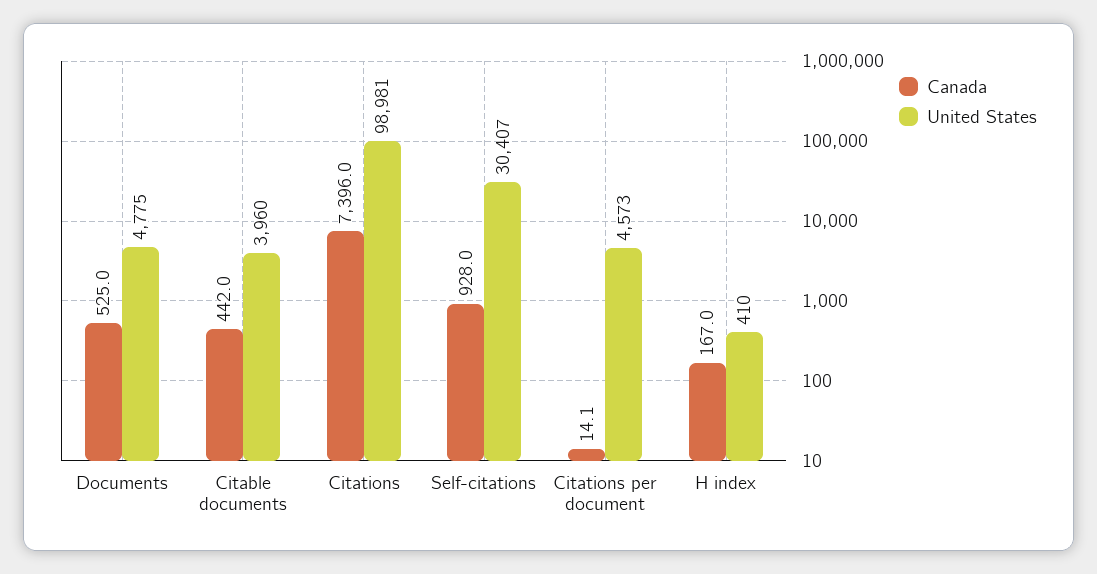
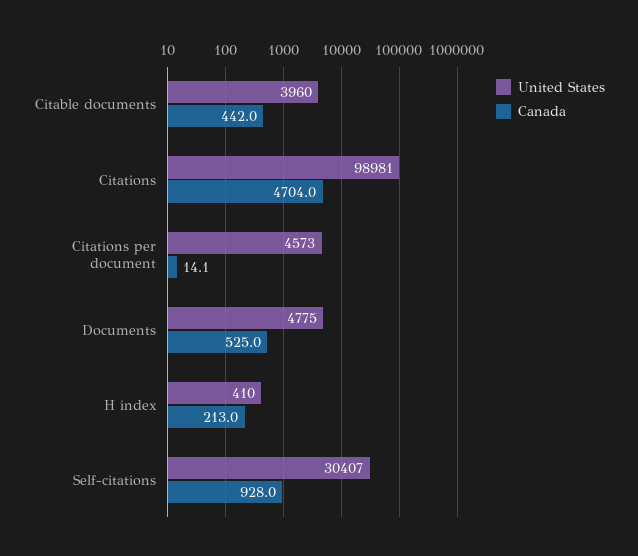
Canada, Citations: 7396 -> 4704
Canada, H index: 167 -> 213

